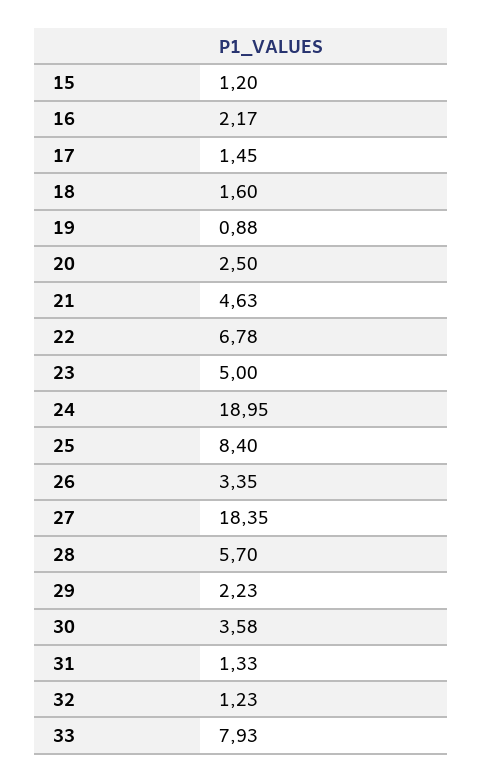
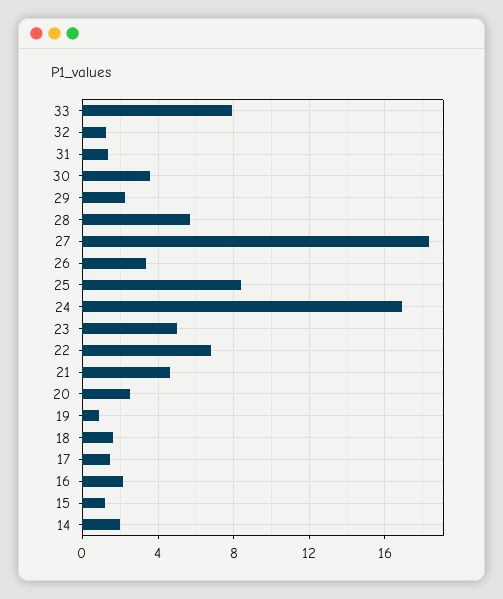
24: 18.95 -> 17
14: none -> 2

